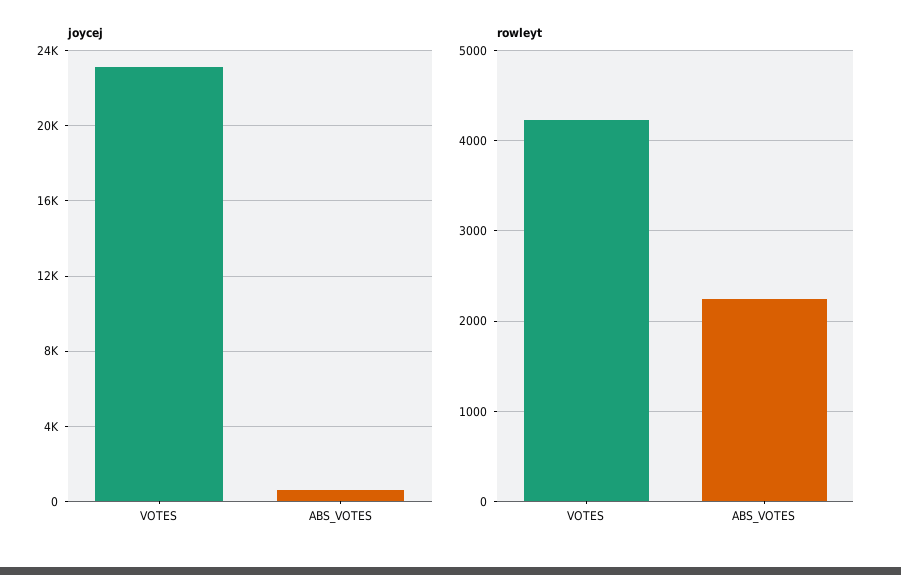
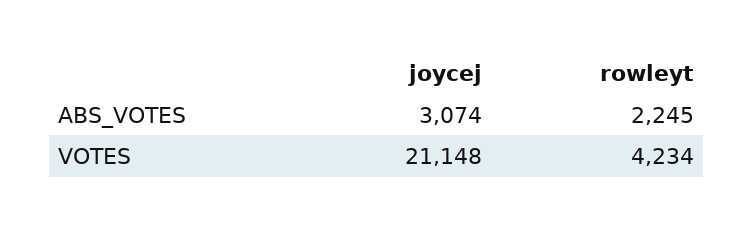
joycej, VOTES: 23000 -> 21148
joycej, ABS_VOTES: 500 -> 3074

